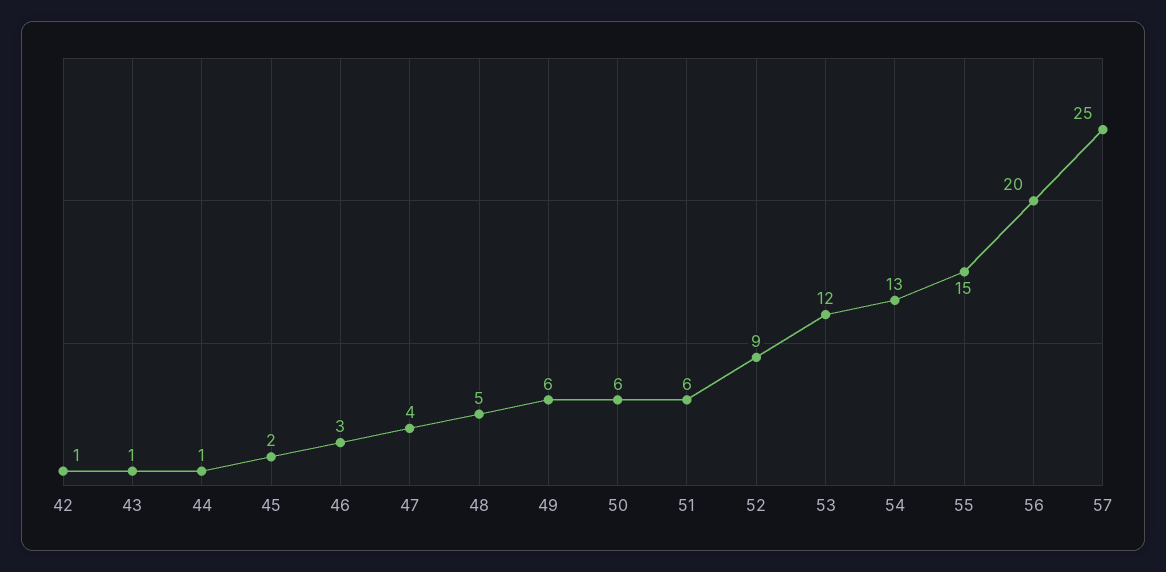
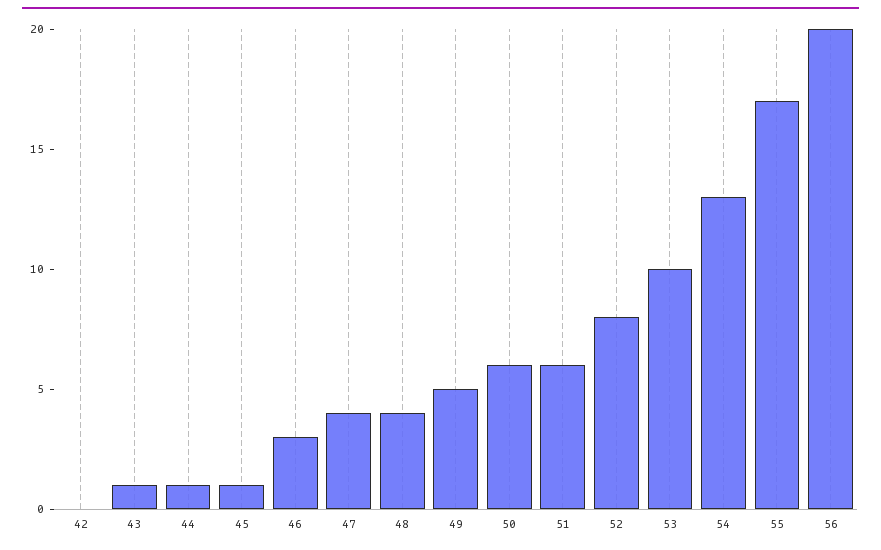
42: 1 -> 0
45: 2 -> 1
48: 5 -> 4
49: 6 -> 5
52: 9 -> 8
53: 12 -> 10
55: 15 -> 17
57: 25 -> none

